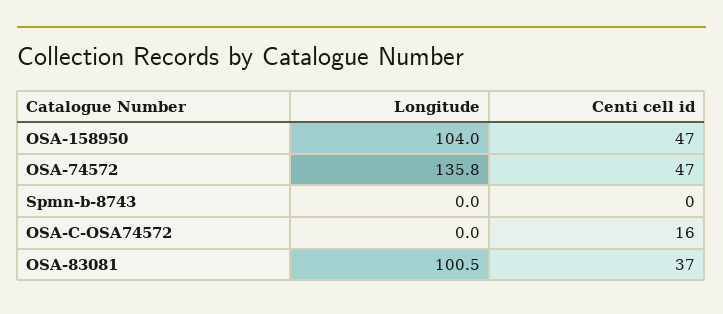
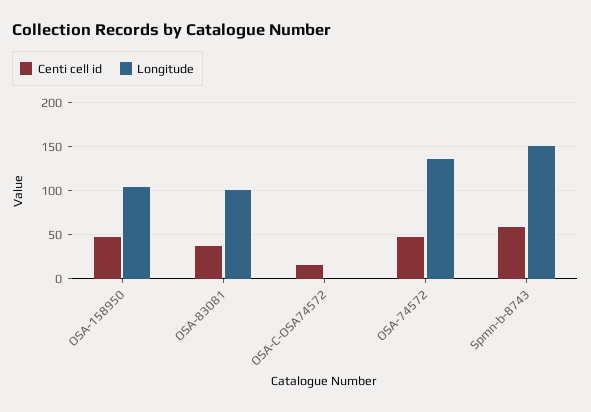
Longitude, Spmn-b-8743: 0 -> 150
Centi cell id, Spmn-b-8743: 0 -> 60

